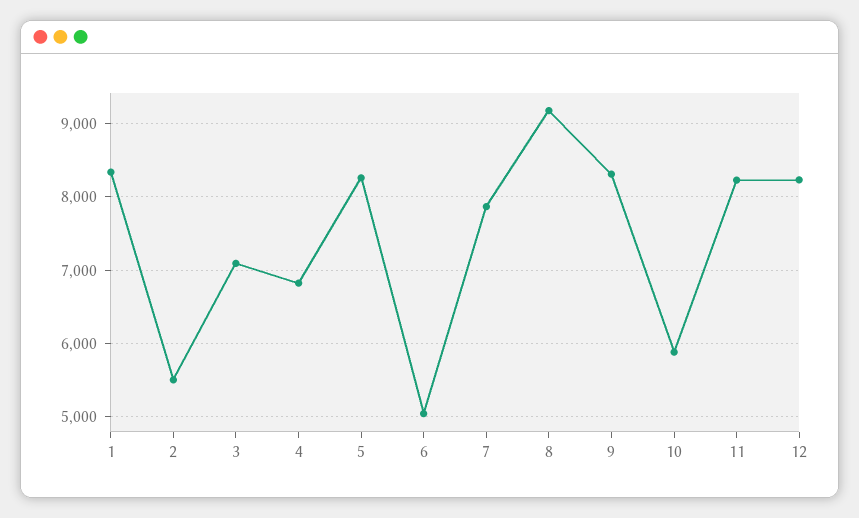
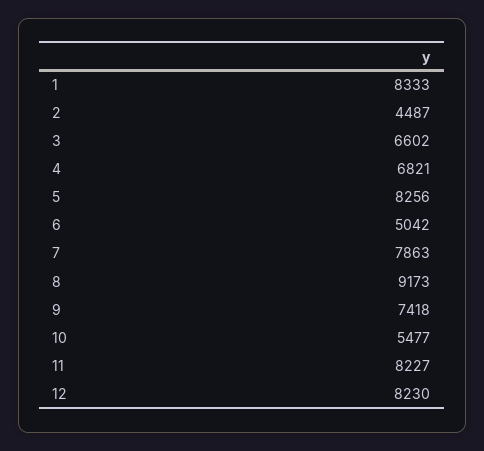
2: 5500 -> 4487
3: 7100 -> 6602
9: 8300 -> 7418
10: 5900 -> 5477

